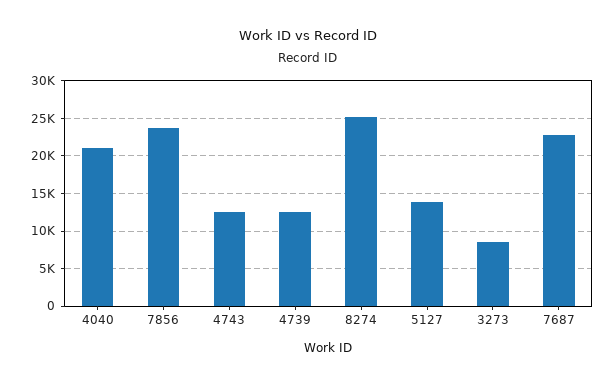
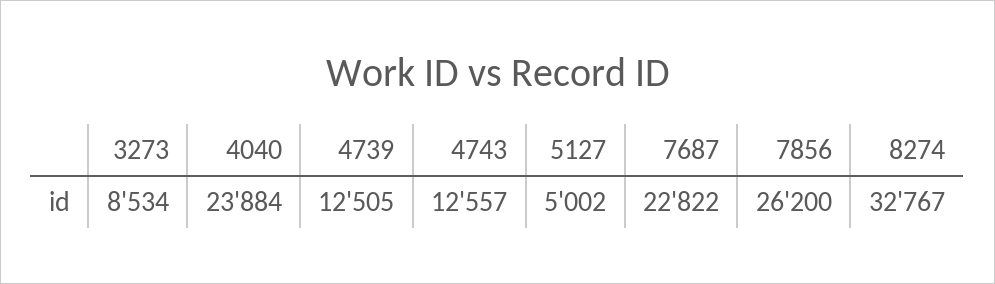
4040: 21000 -> 23884
7856: 24000 -> 26200
8274: 25000 -> 32767
5127: 14000 -> 5002

